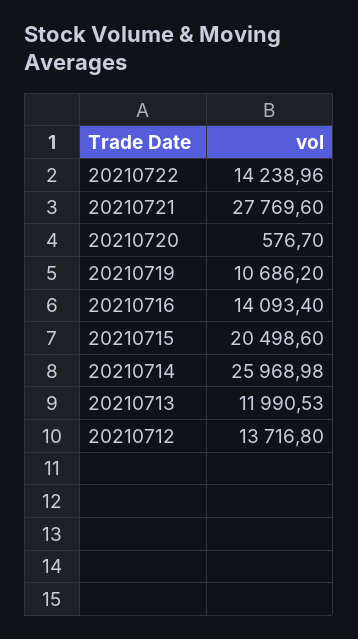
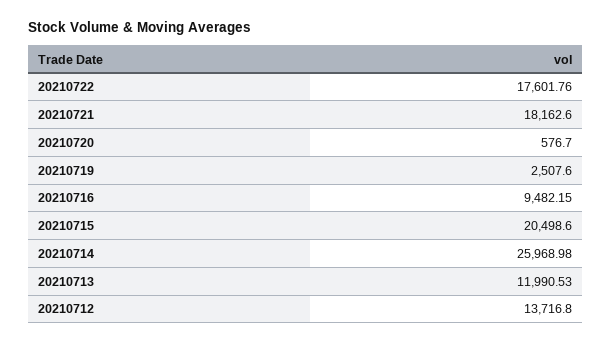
20210722: 14238.96 -> 17601.76
20210721: 27769.6 -> 18162.6
20210719: 10686.2 -> 2507.6
20210716: 14093.4 -> 9482.15

